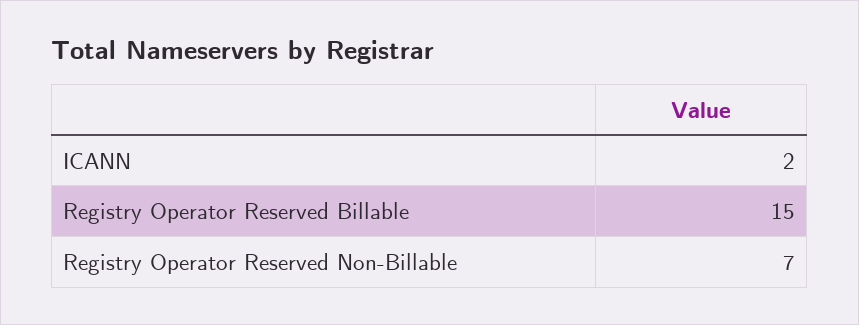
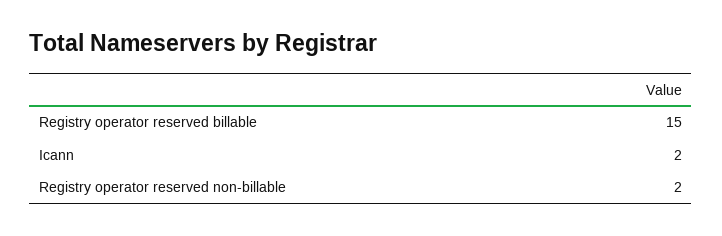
Registry Operator Reserved Non-Billable: 7 -> 2

